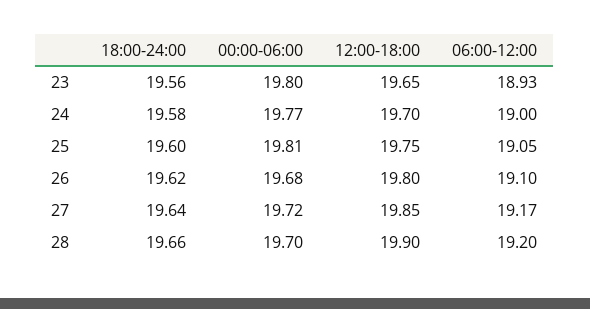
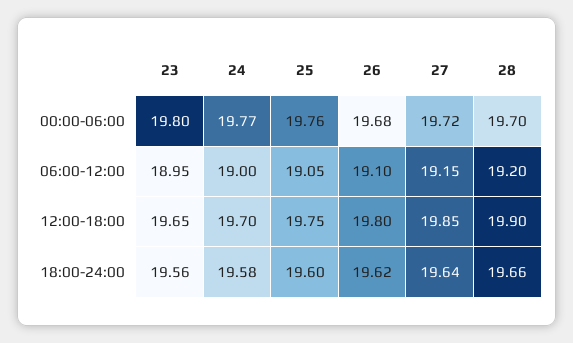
06:00-12:00, 23: 18.93 -> 18.95
00:00-06:00, 25: 19.81 -> 19.76
06:00-12:00, 27: 19.17 -> 19.15

